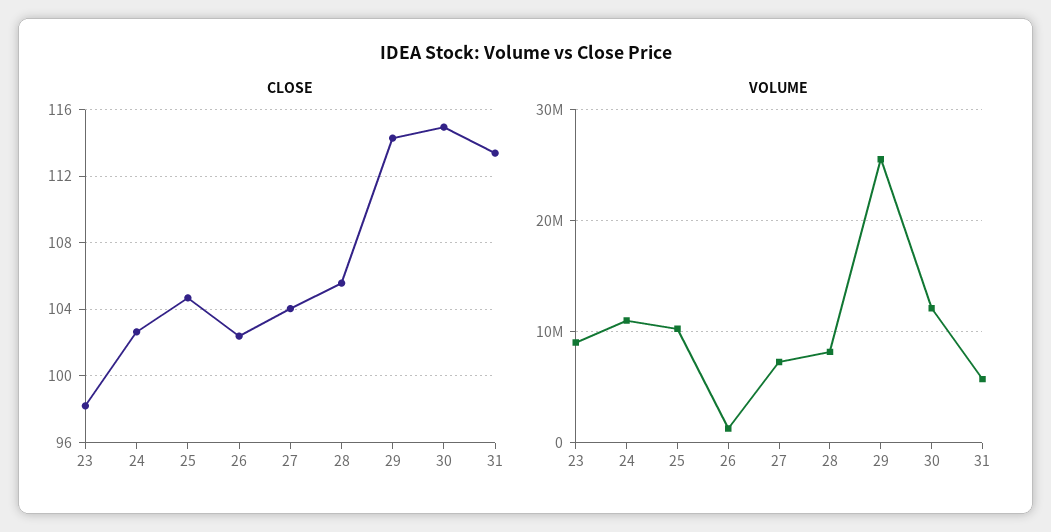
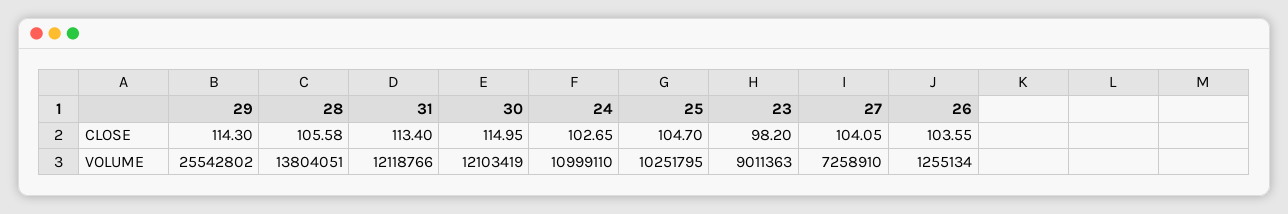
CLOSE, 26: 102.5 -> 103.55
VOLUME, 28: 8000000 -> 13804051
VOLUME, 31: 6000000 -> 12118766

